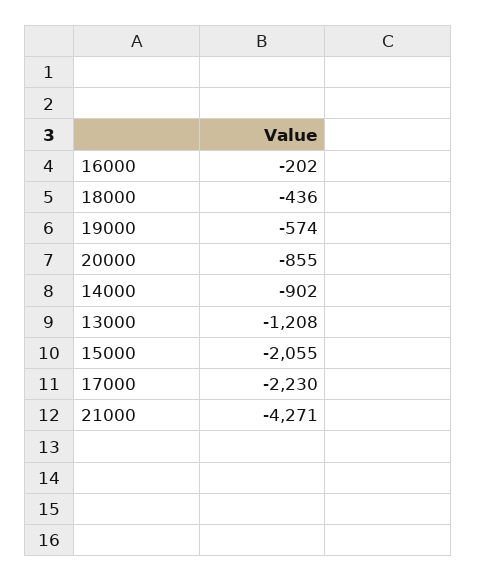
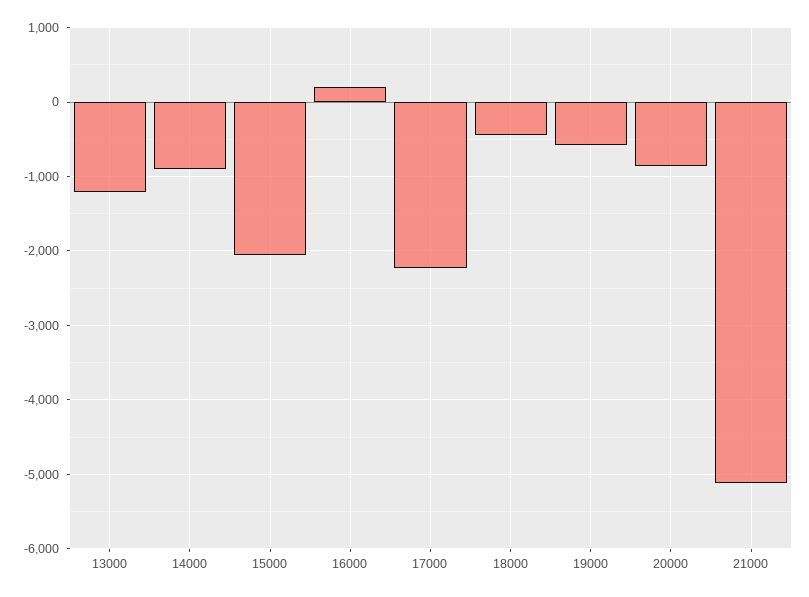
16000: -202 -> 200
21000: -4271 -> -5100

